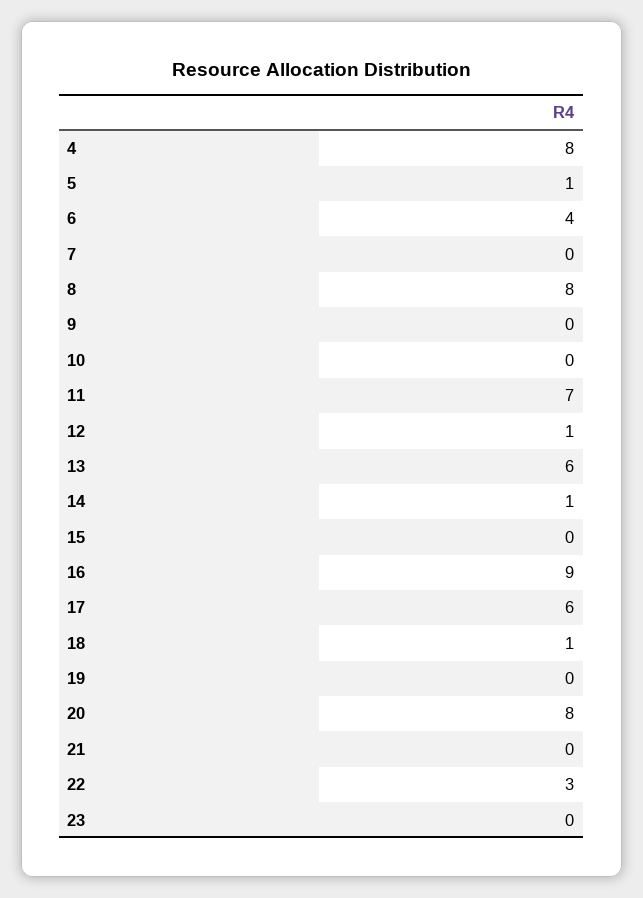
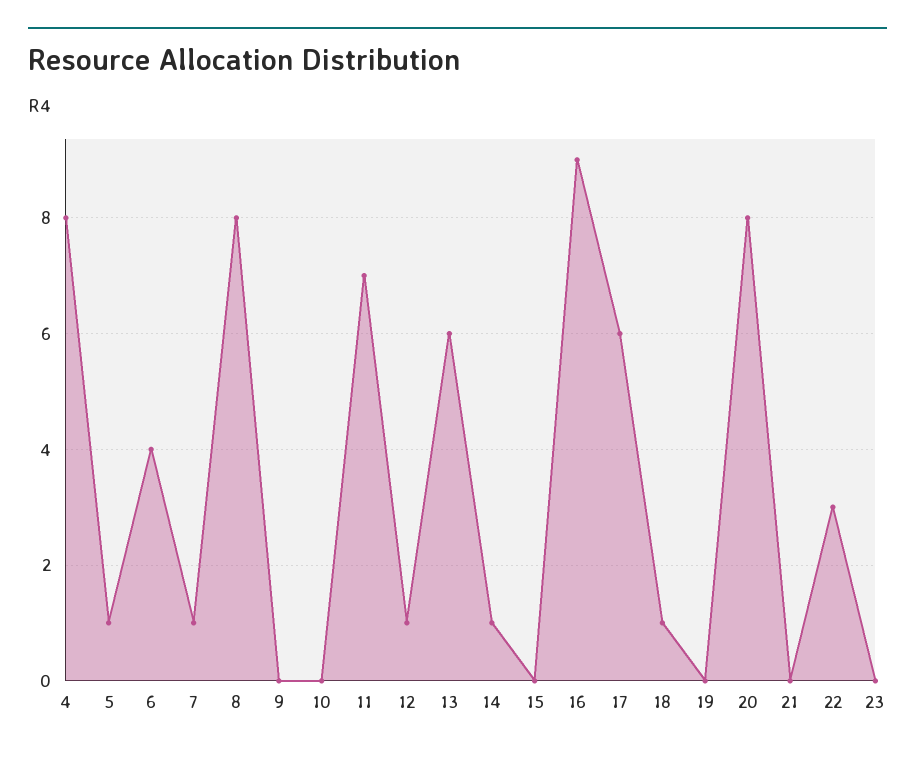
7: 0 -> 1

